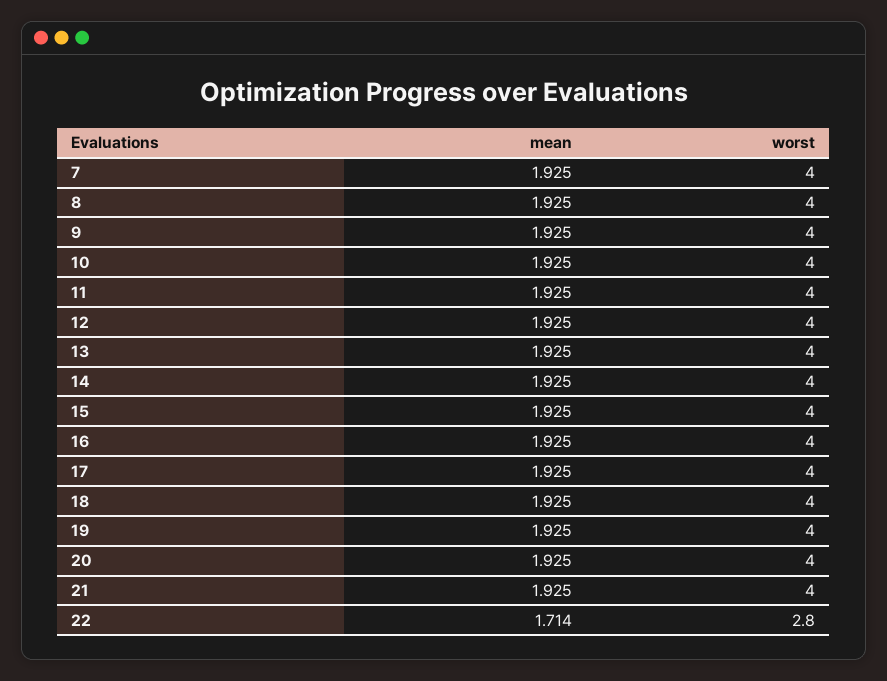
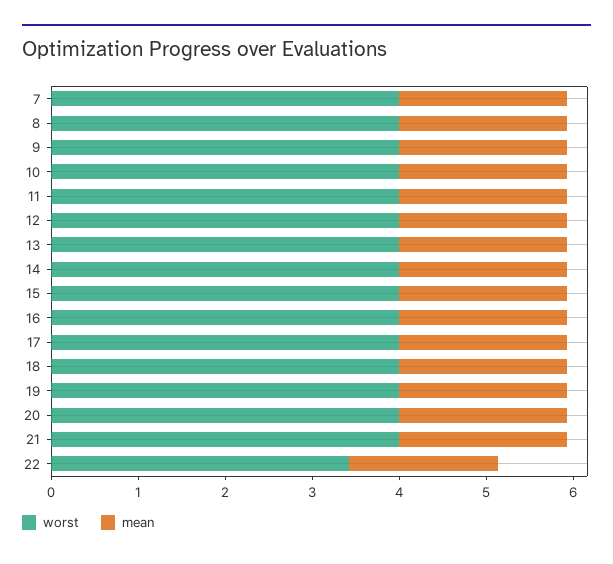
worst, 22: 2.8 -> 3.4

